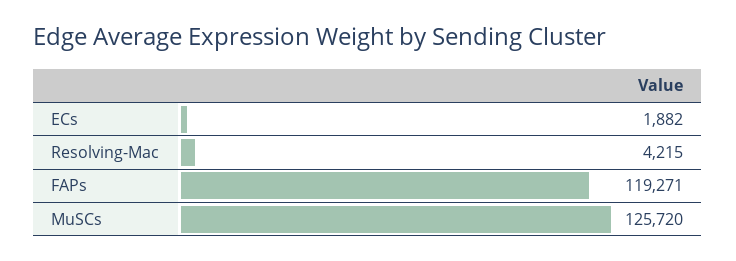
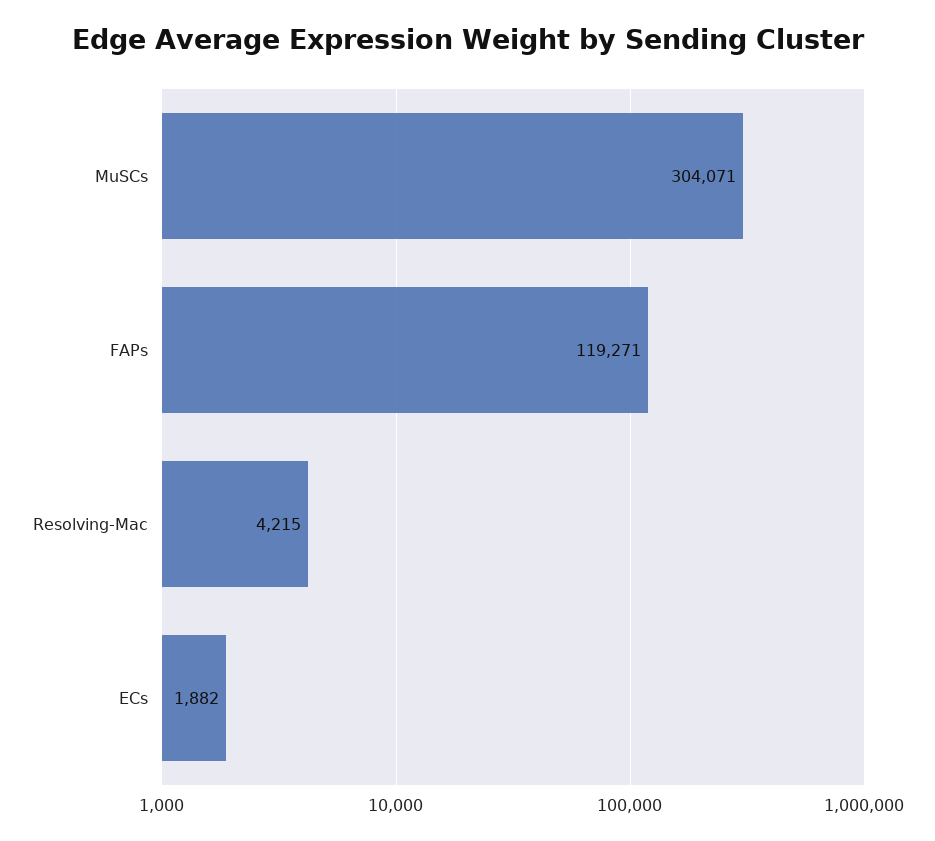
MuSCs: 125720 -> 304071

